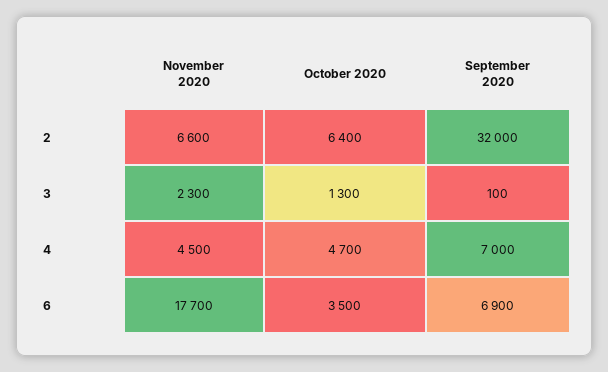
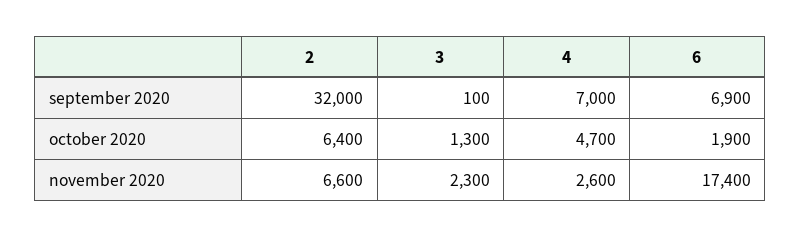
November 2020, 4: 4500 -> 2600
November 2020, 6: 17700 -> 17400
October 2020, 6: 3500 -> 1900

